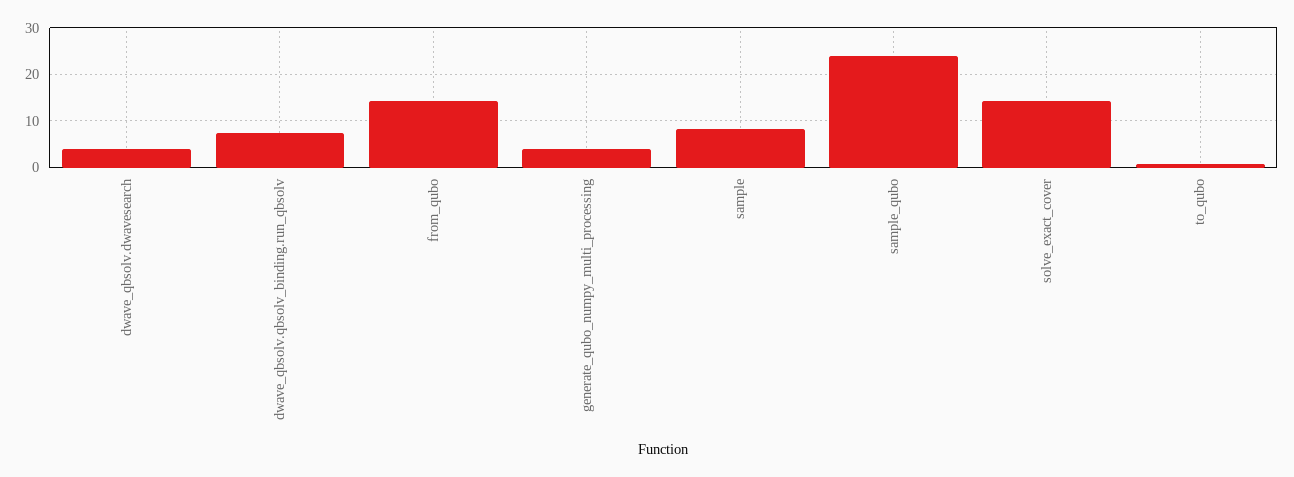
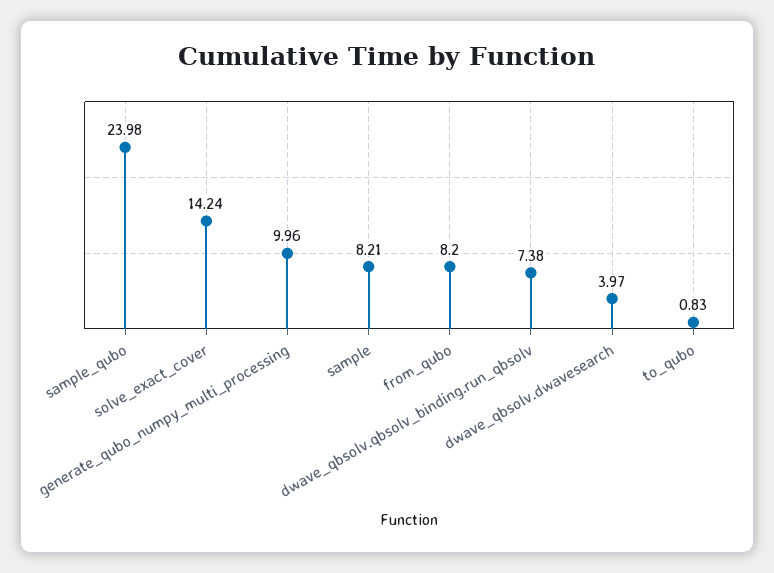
from_qubo: 14 -> 8.2
generate_qubo_numpy_multi_processing: 4 -> 9.96

